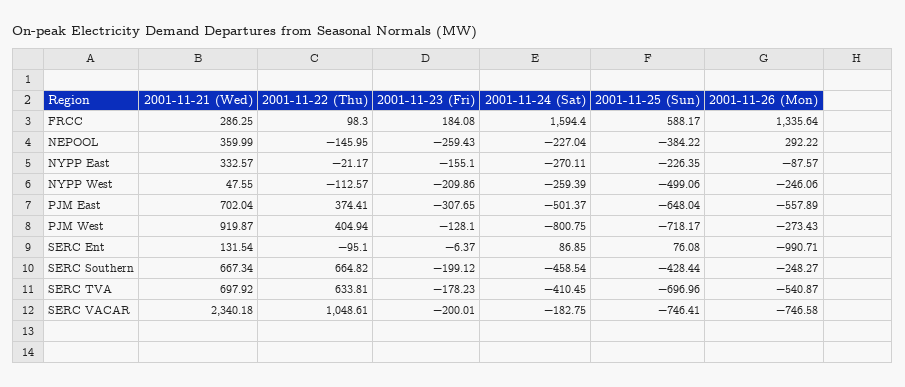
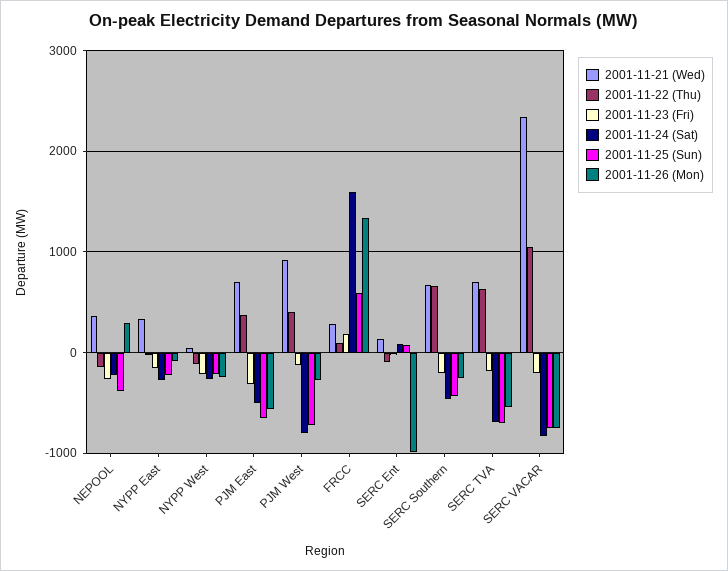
2001-11-25 (Sun), NYPP West: -499.06 -> -200
2001-11-24 (Sat), SERC TVA: -410.45 -> -700
2001-11-24 (Sat), SERC VACAR: -182.75 -> -800

